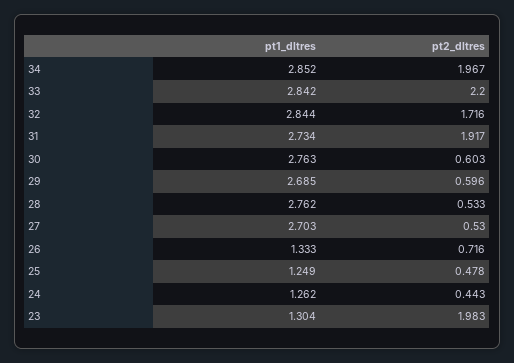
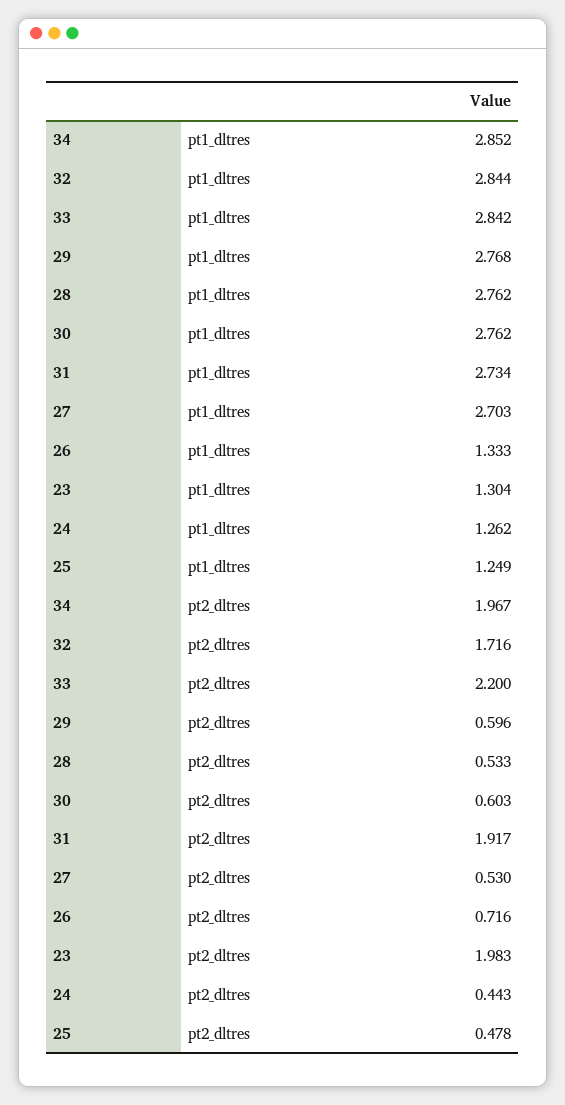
pt1_dltres, 30: 2.763 -> 2.762
pt1_dltres, 29: 2.685 -> 2.768

